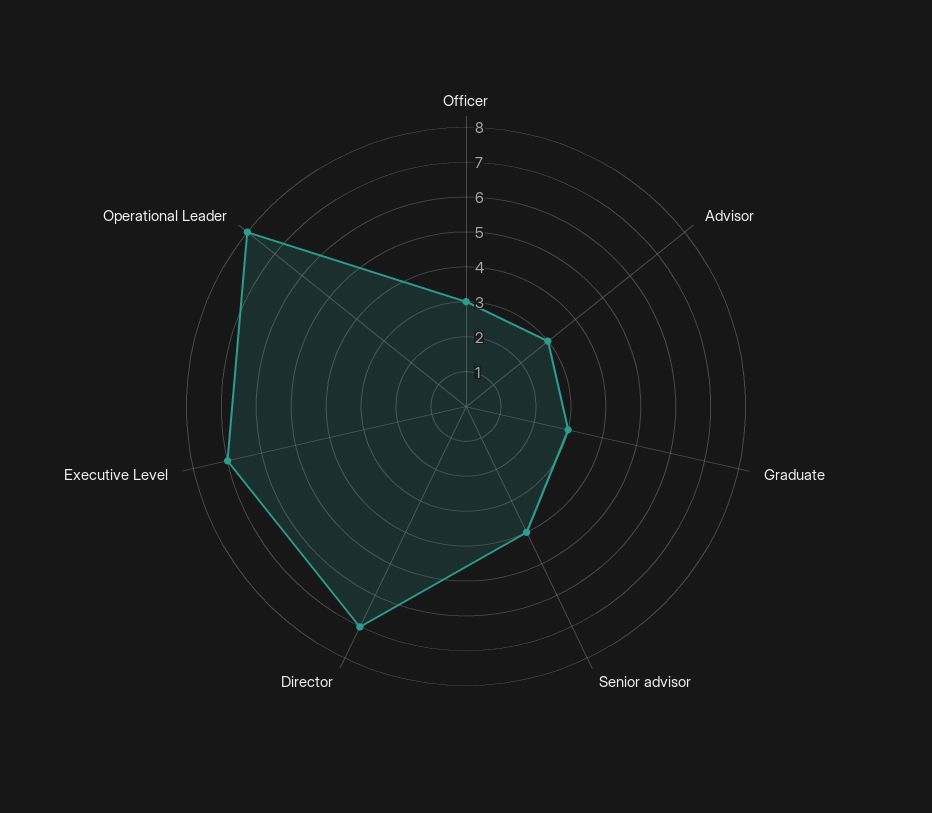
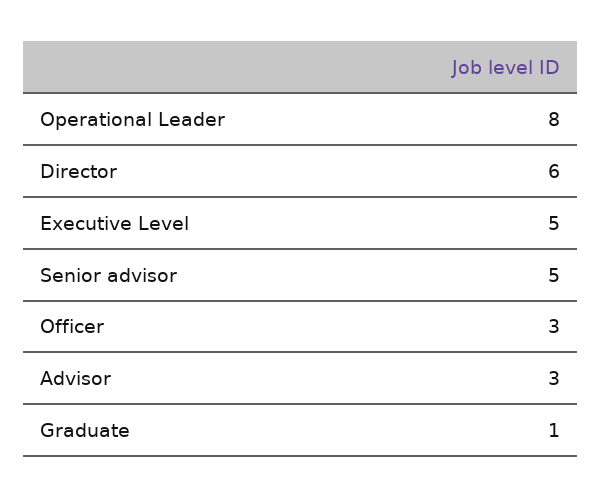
Graduate: 3 -> 1
Senior advisor: 4 -> 5
Director: 7 -> 6
Executive Level: 7 -> 5

